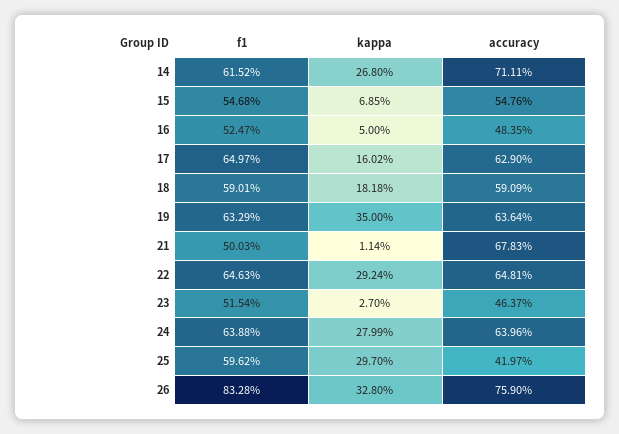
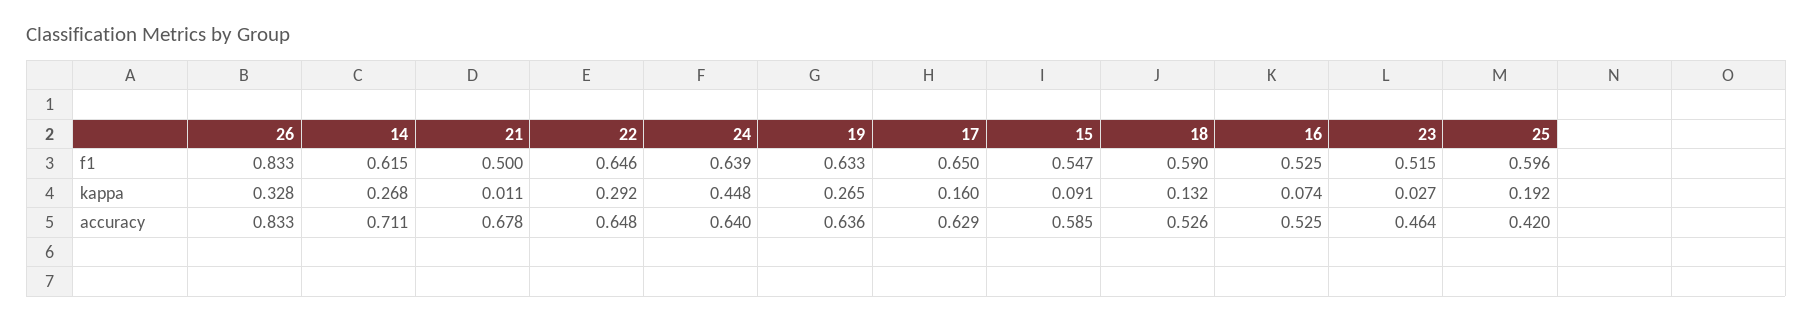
kappa, 15: 0.0685 -> 0.091
accuracy, 15: 0.5476 -> 0.585
kappa, 16: 0.05 -> 0.074
accuracy, 16: 0.4835 -> 0.525
kappa, 18: 0.1818 -> 0.132
accuracy, 18: 0.5909 -> 0.526
kappa, 19: 0.35 -> 0.265
kappa, 24: 0.2799 -> 0.448
kappa, 25: 0.297 -> 0.192
accuracy, 26: 0.759 -> 0.833

